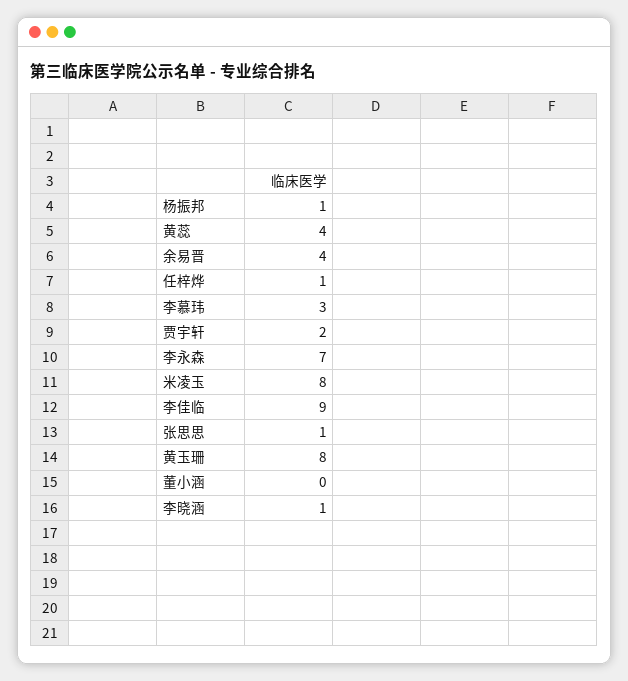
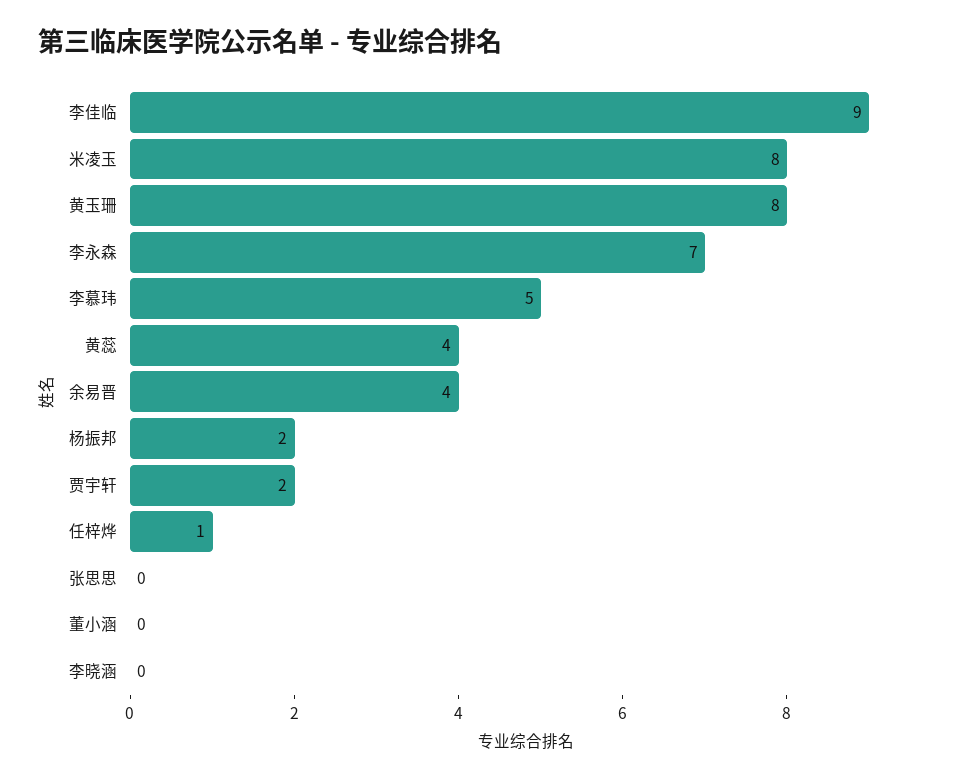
杨振邦: 1 -> 2
李慕玮: 3 -> 5
张思思: 1 -> 0
李晓涵: 1 -> 0

